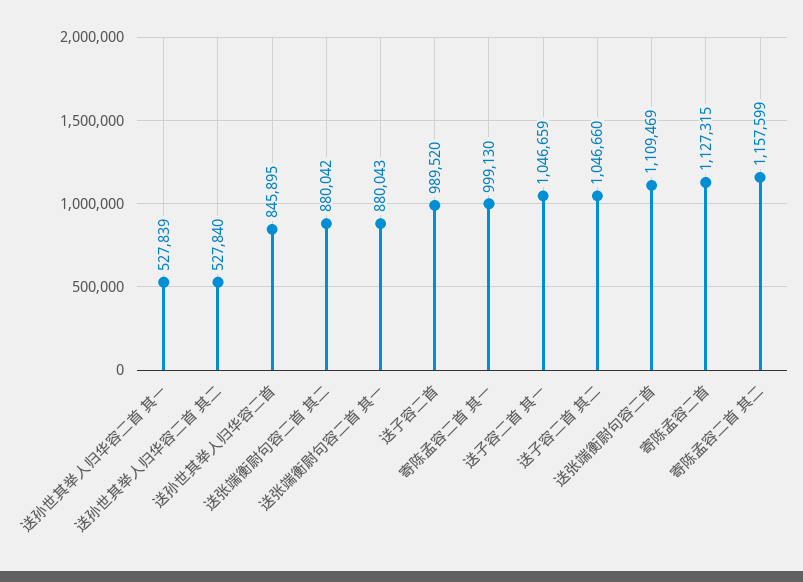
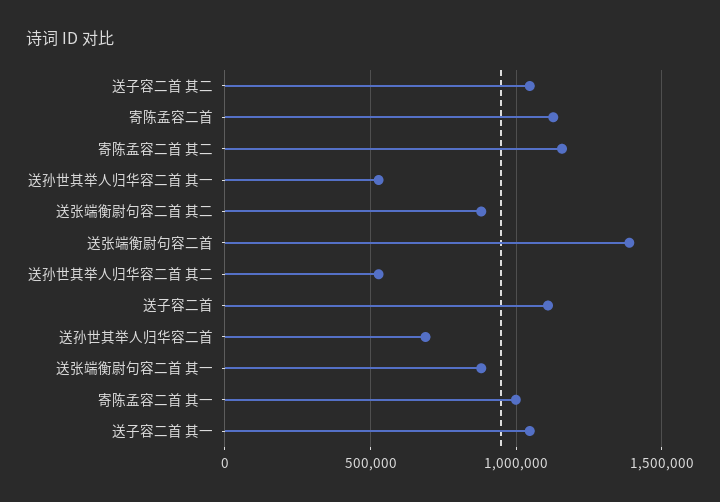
送孙世其举人归华容二首: 845895 -> 700000
送子容二首: 989520 -> 1100000
送张端衡尉句容二首: 1109469 -> 1400000

